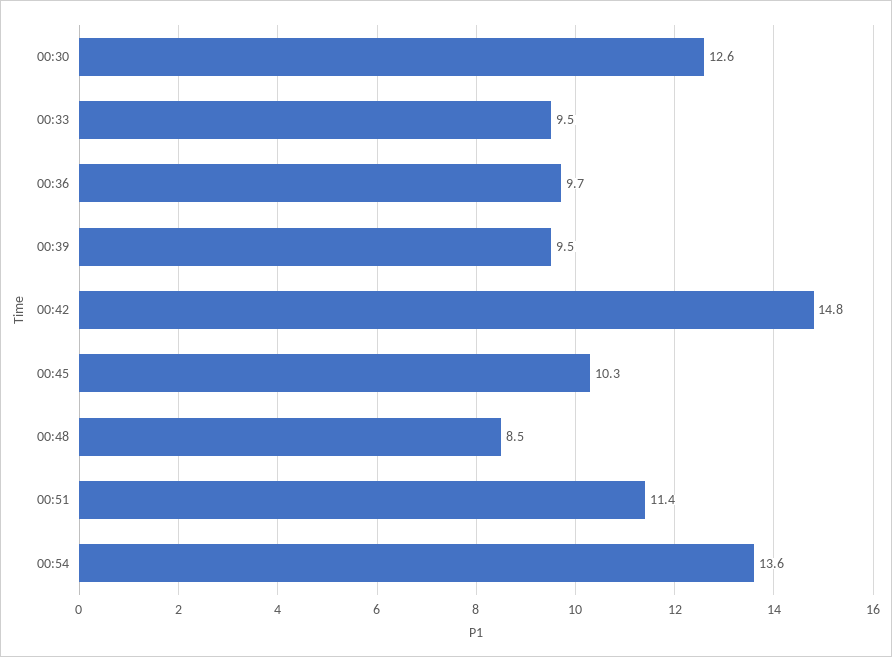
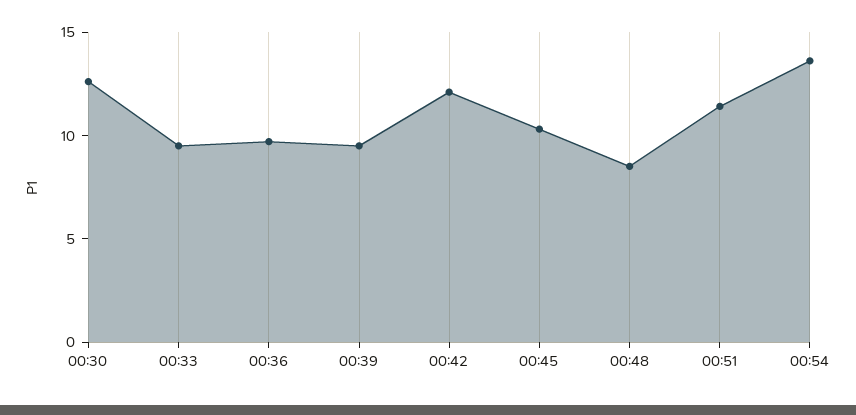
00:42: 14.8 -> 12

